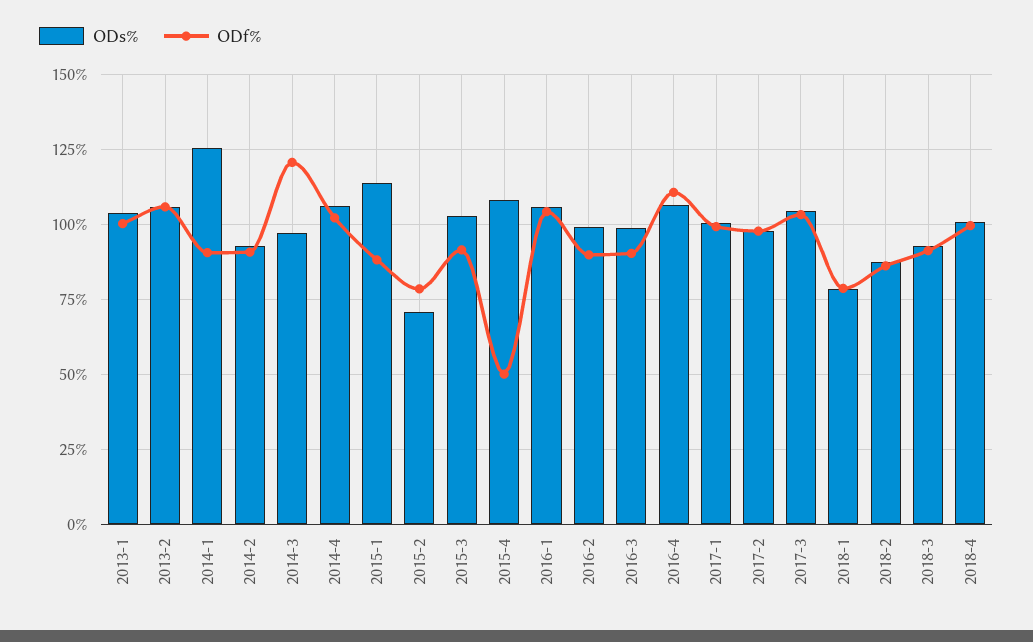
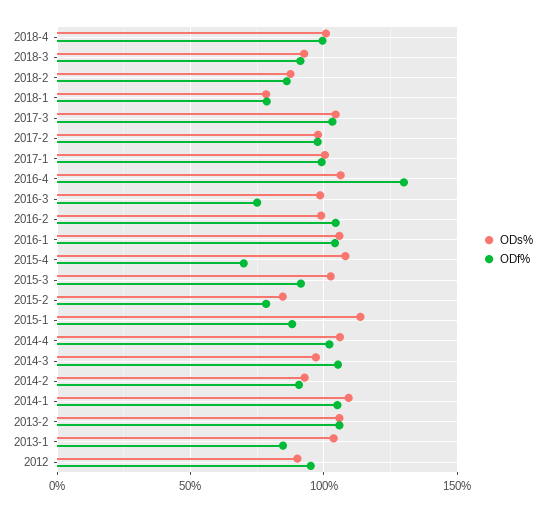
ODf%, 2013-1: 100 -> 85
ODs%, 2014-1: 125 -> 110
ODf%, 2014-1: 90 -> 105
ODf%, 2014-3: 120 -> 105
ODs%, 2015-2: 70 -> 85
ODf%, 2015-4: 50 -> 70
ODf%, 2016-2: 90 -> 105
ODf%, 2016-3: 90 -> 75
ODf%, 2016-4: 110 -> 130
ODs%, 2012: none -> 90
ODf%, 2012: none -> 95

